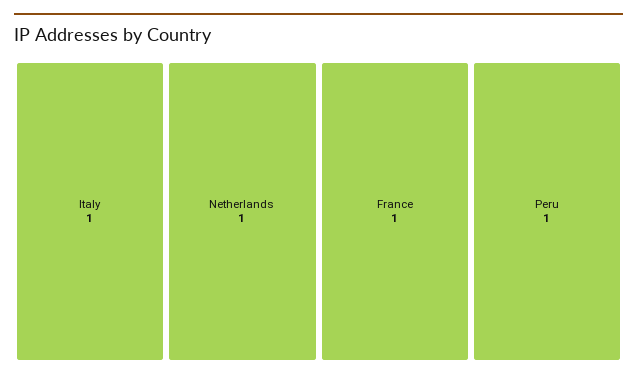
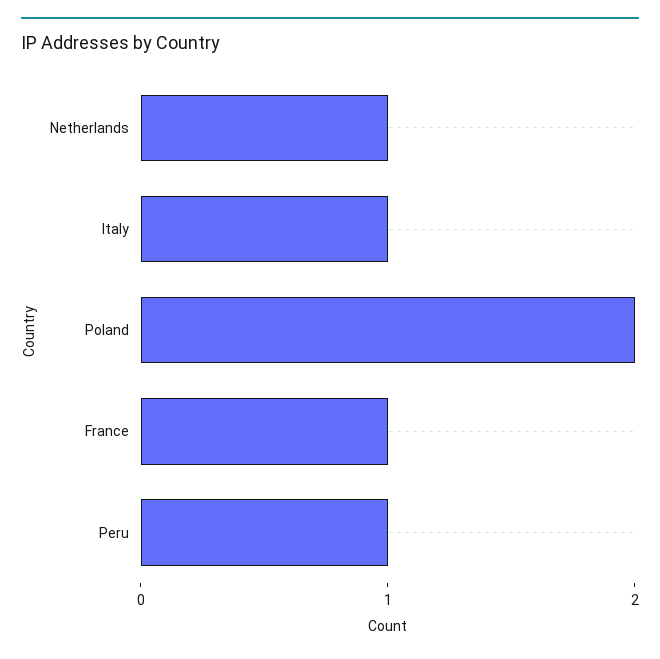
Poland: none -> 2

